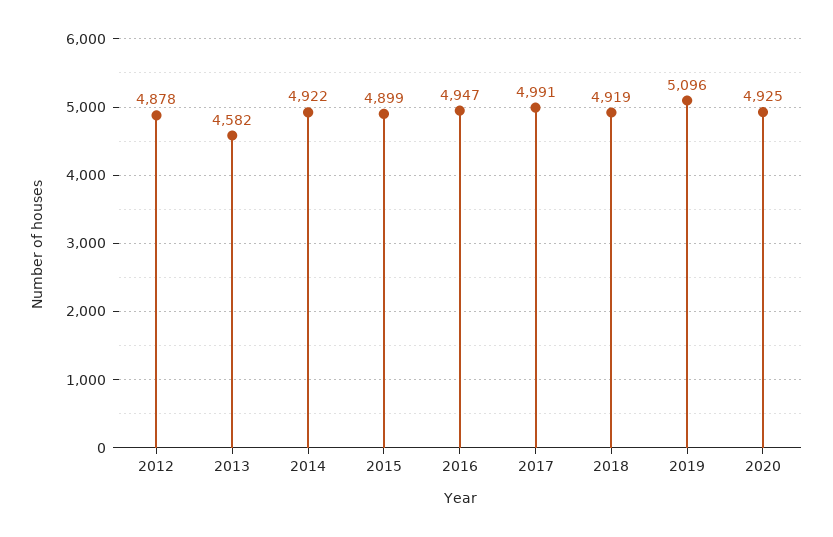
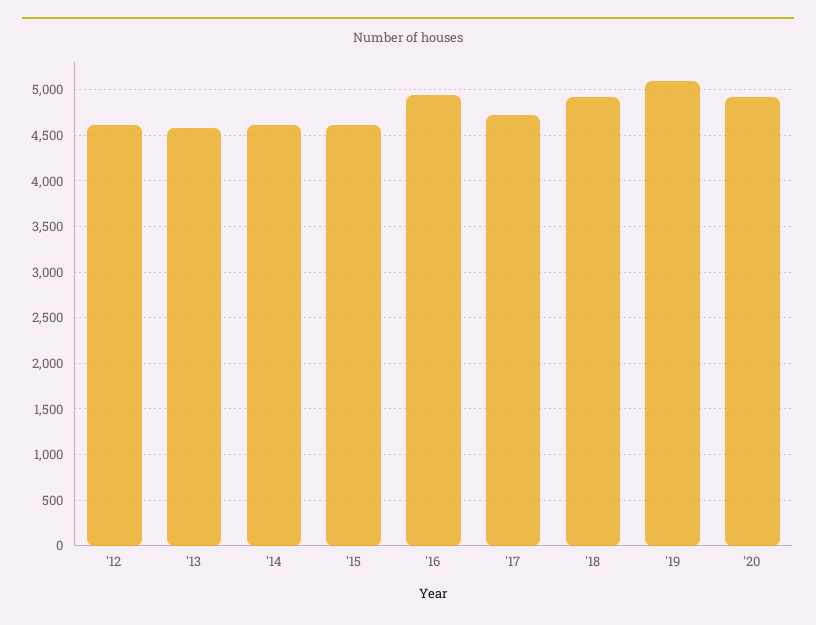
2012: 4878 -> 4600
2014: 4922 -> 4600
2015: 4899 -> 4600
2017: 4991 -> 4700

